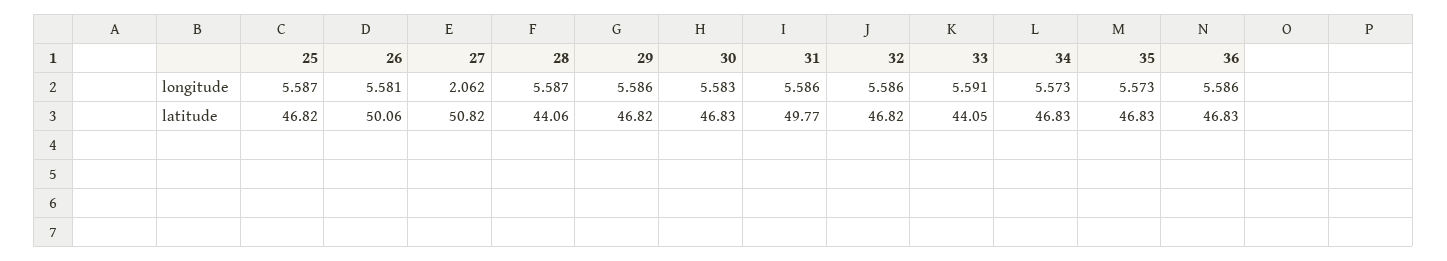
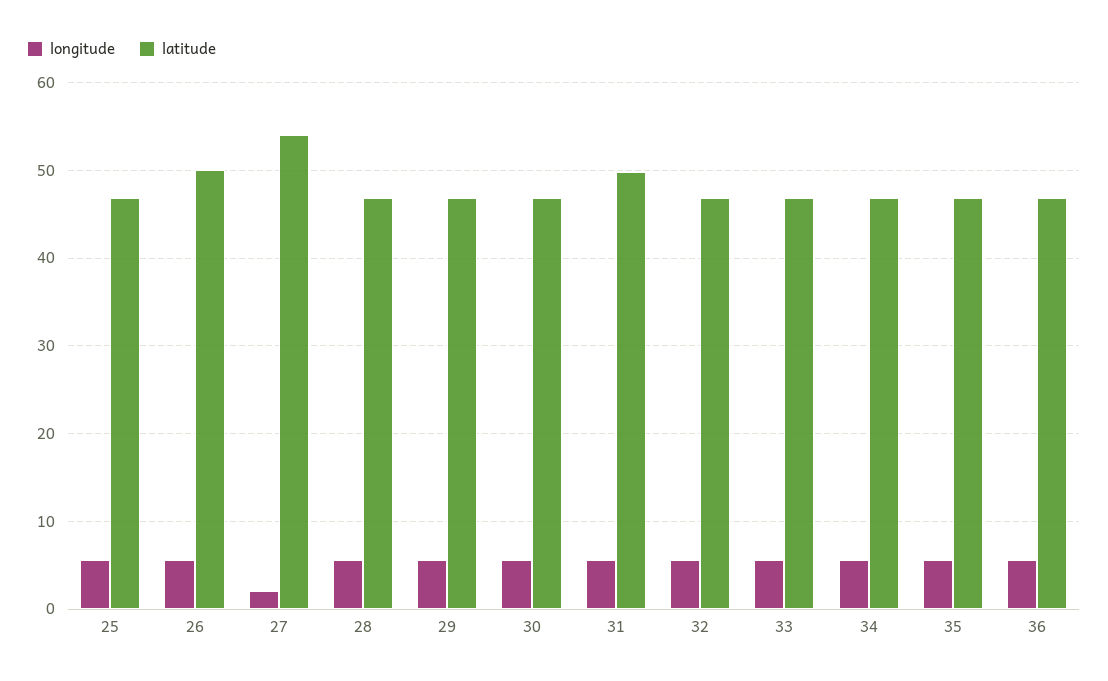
latitude, 27: 50.82 -> 54
latitude, 28: 44.06 -> 47
latitude, 33: 44.05 -> 47

